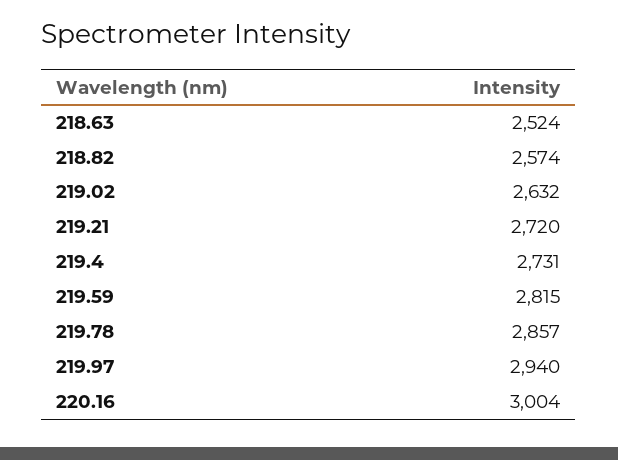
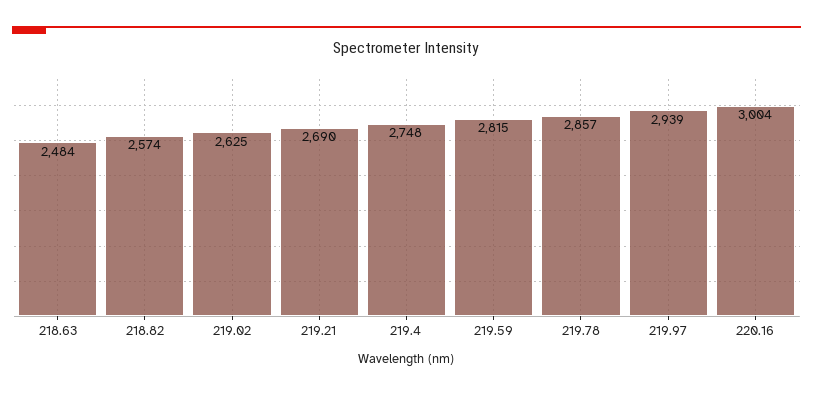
218.63: 2524 -> 2484
219.02: 2632 -> 2625
219.21: 2720 -> 2690
219.4: 2731 -> 2748
219.97: 2940 -> 2939

